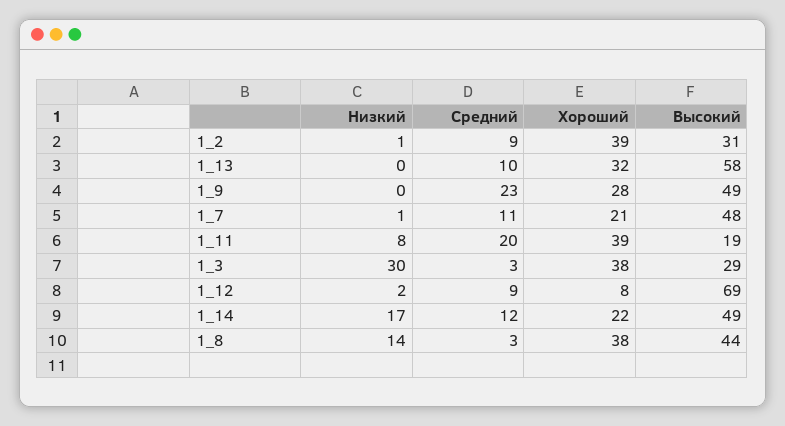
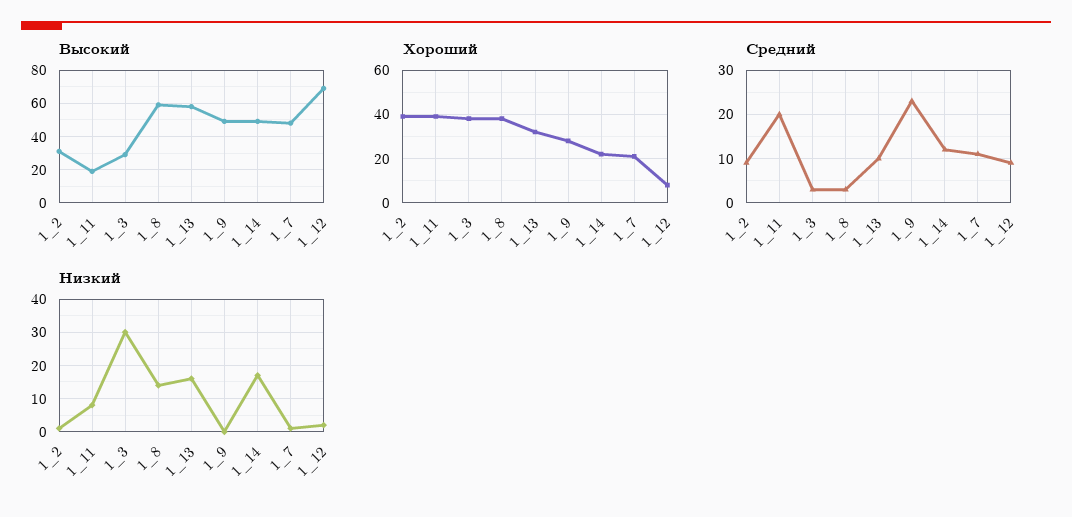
Низкий, 1_13: 0 -> 15
Высокий, 1_8: 44 -> 60

